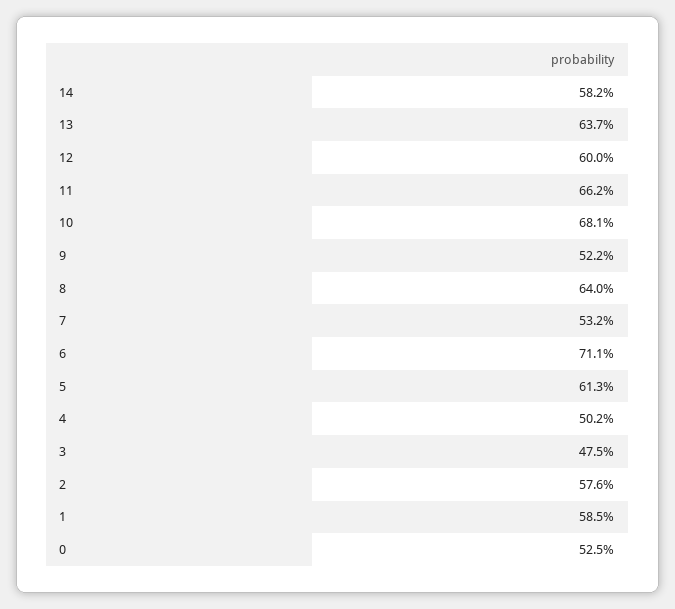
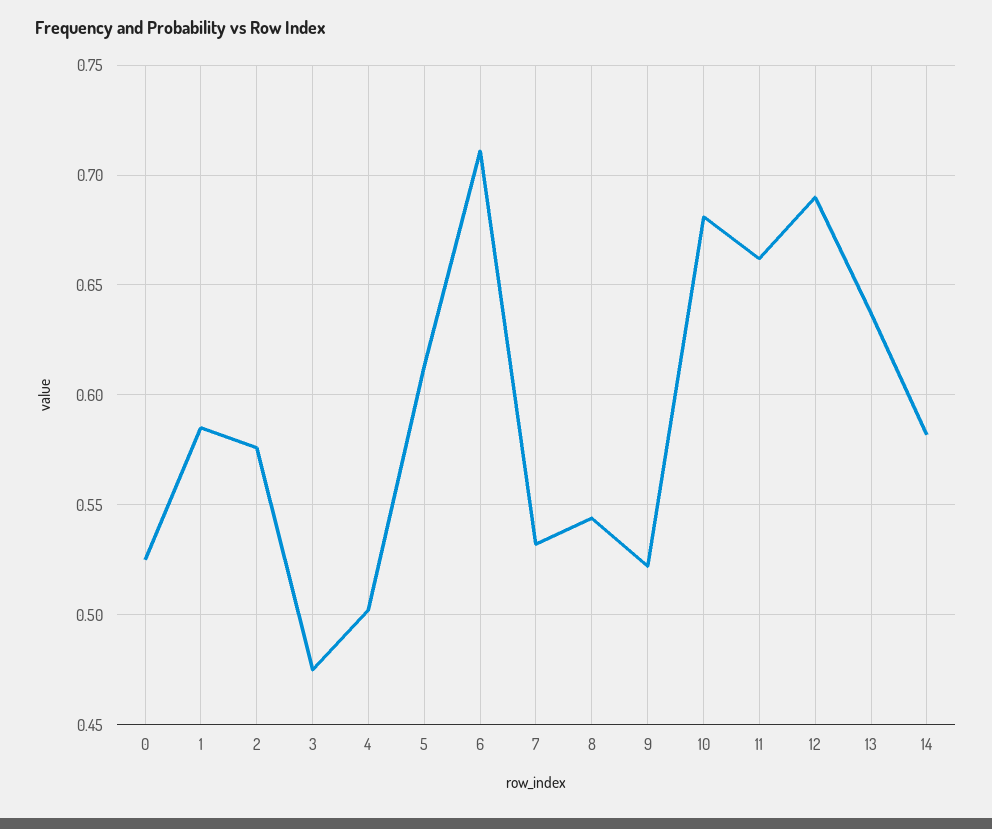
12: 0.6 -> 0.69
8: 0.64 -> 0.545

